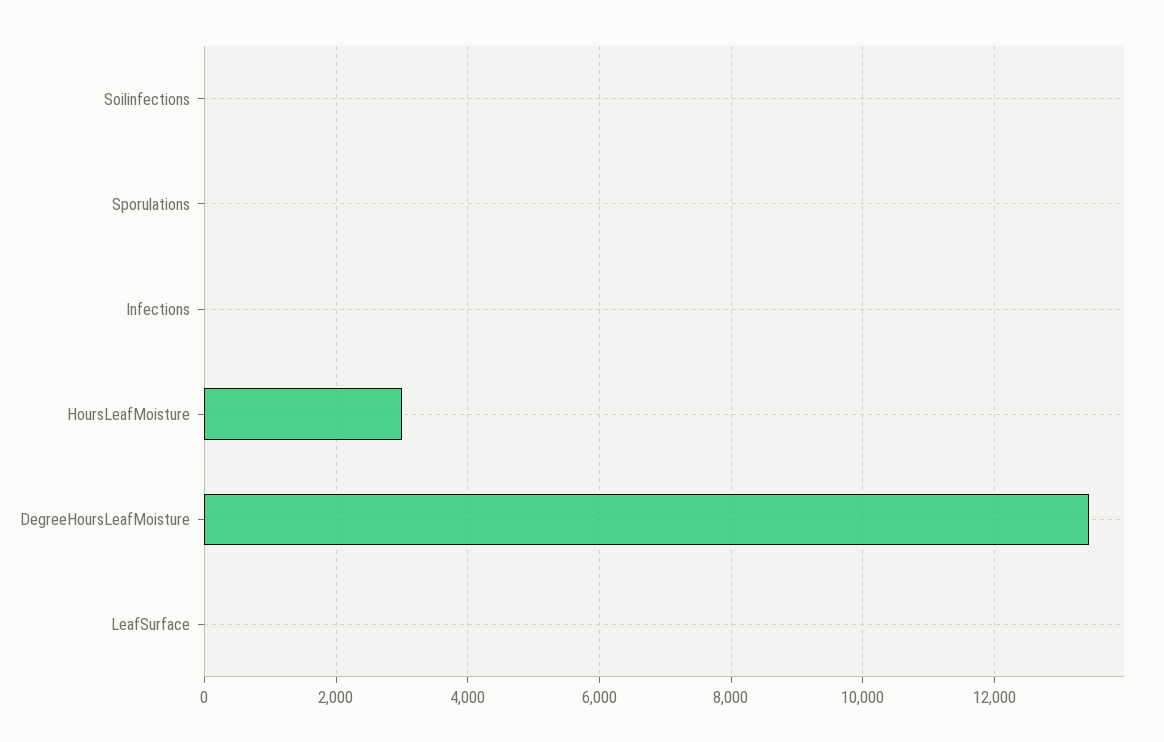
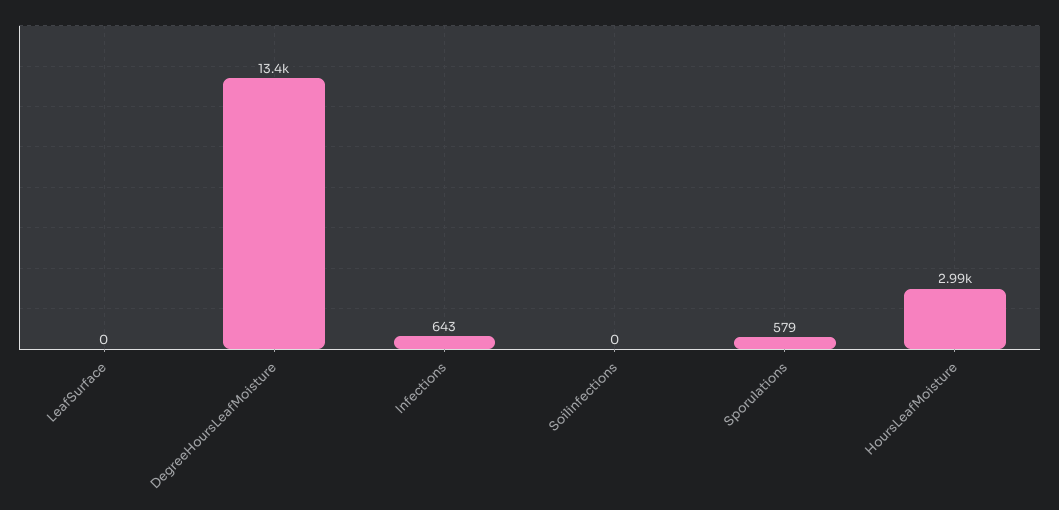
Sporulations: 0 -> 579
Infections: 0 -> 643

